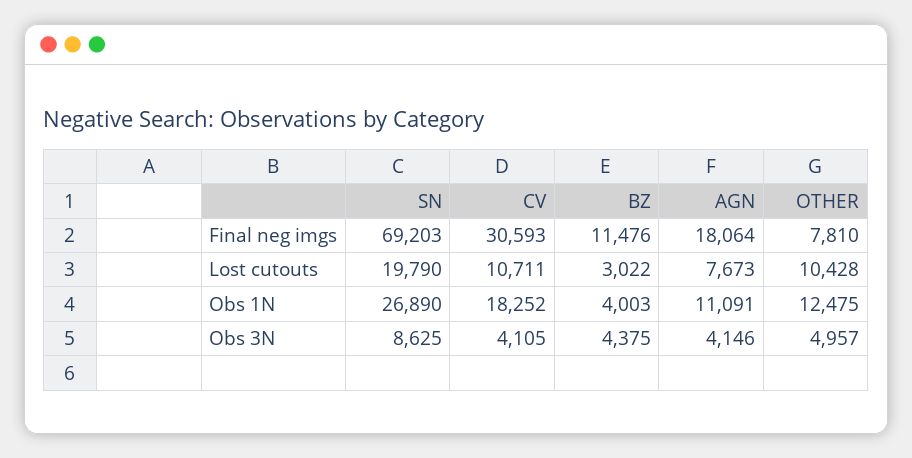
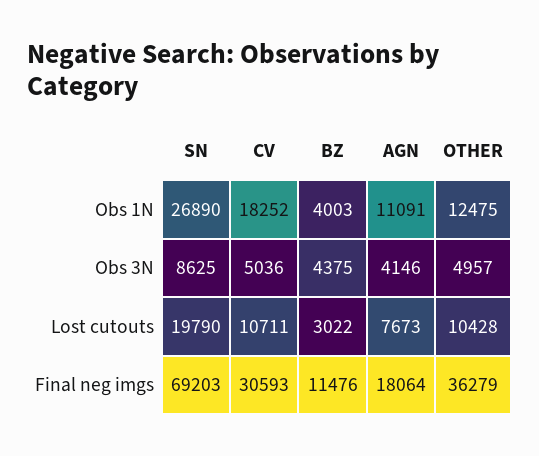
OTHER, Final neg imgs: 7810 -> 36279
CV, Obs 3N: 4105 -> 5036

